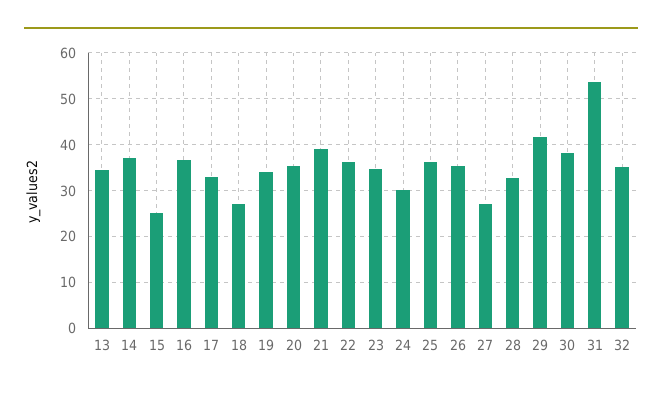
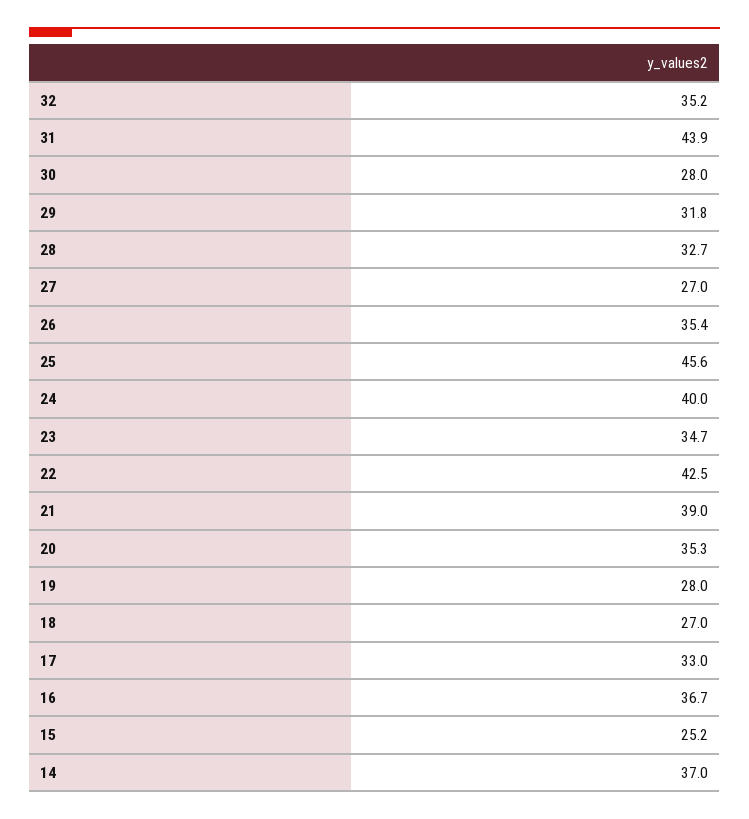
13: 34 -> none
19: 34 -> 28
22: 36 -> 42.5
24: 30 -> 40
25: 36 -> 45.6
29: 42 -> 31.8
30: 38 -> 28
31: 54 -> 43.9

